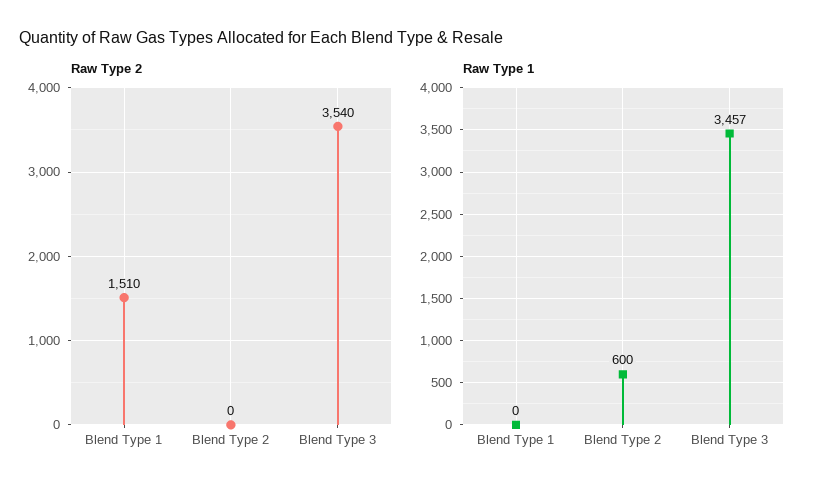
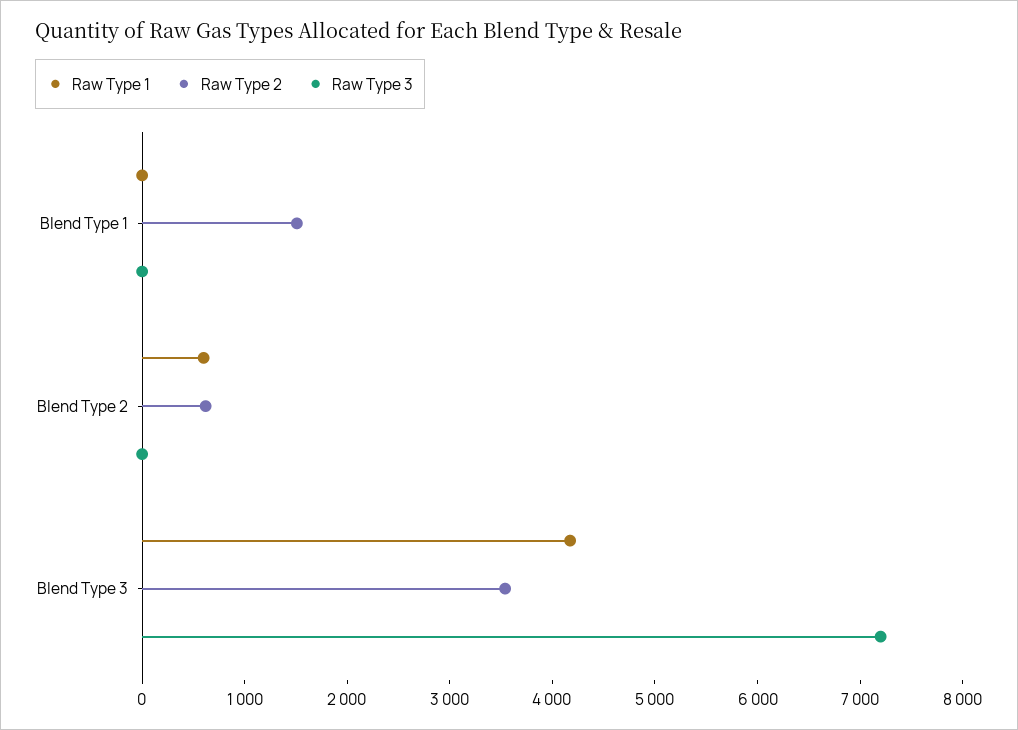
Raw Type 2, Blend Type 2: 0 -> 600
Raw Type 1, Blend Type 3: 3457 -> 4200
Raw Type 3, Blend Type 1: none -> 0
Raw Type 3, Blend Type 2: none -> 0
Raw Type 3, Blend Type 3: none -> 7200

